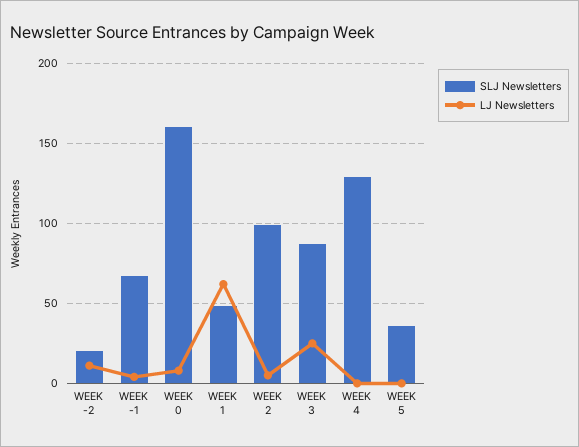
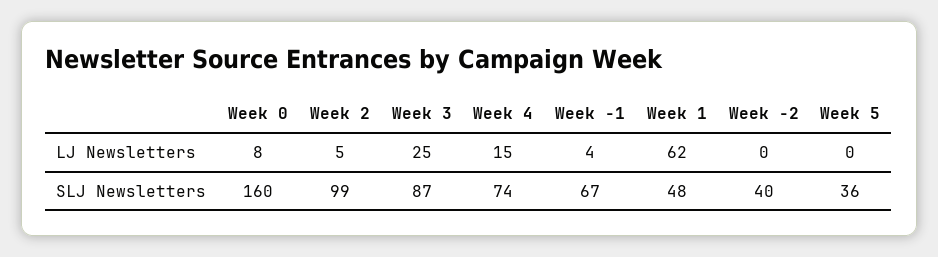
SLJ Newsletters, WEEK -2: 20 -> 40
LJ Newsletters, WEEK -2: 10 -> 0
SLJ Newsletters, WEEK 4: 130 -> 74
LJ Newsletters, WEEK 4: 0 -> 15

